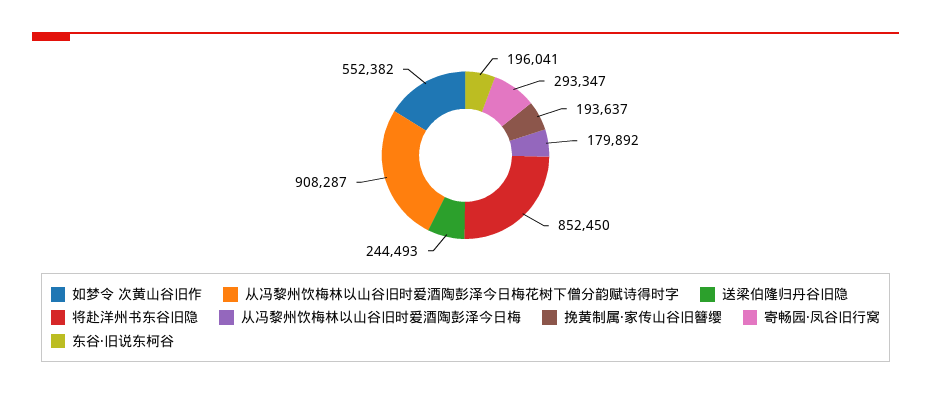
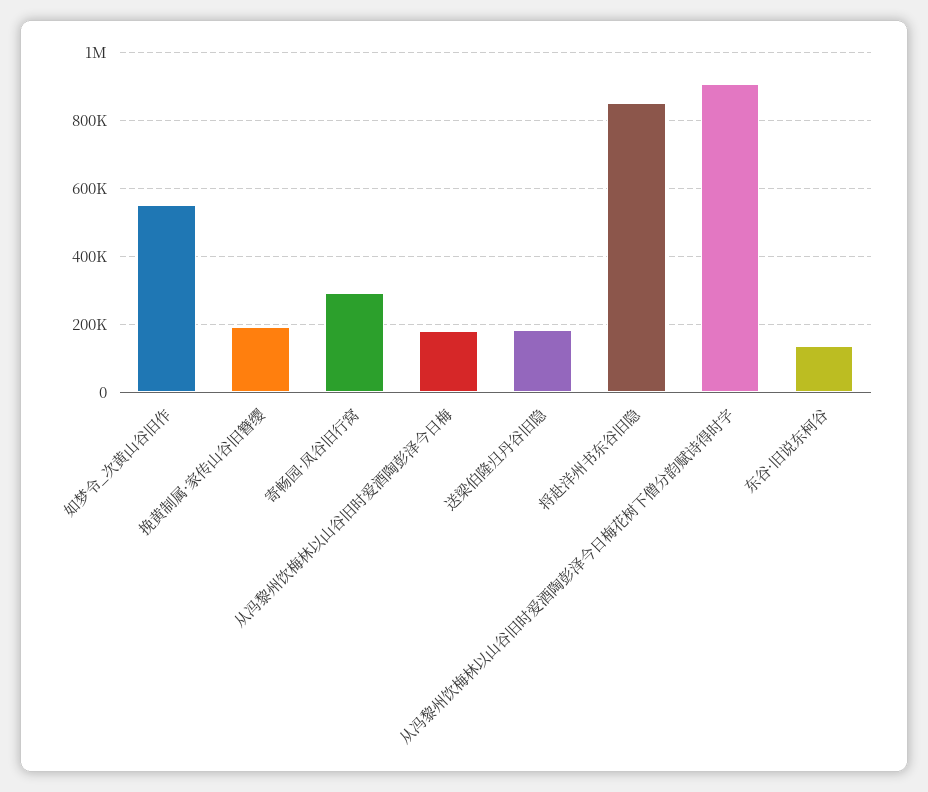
送梁伯隆归丹谷旧隐: 244493 -> 180000
东谷·旧说东柯谷: 196041 -> 140000

